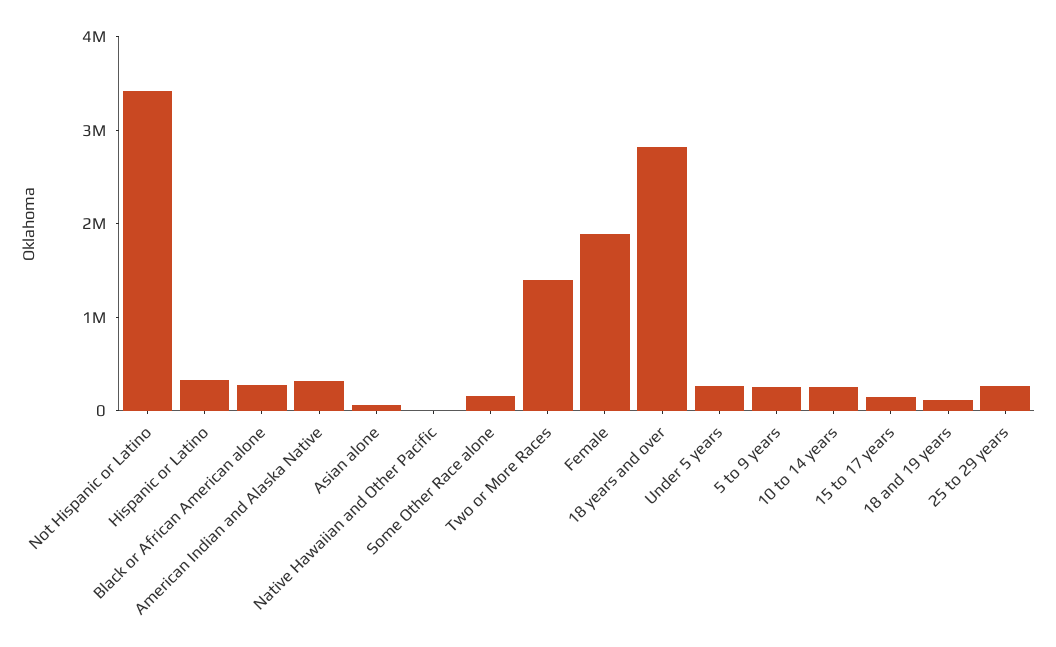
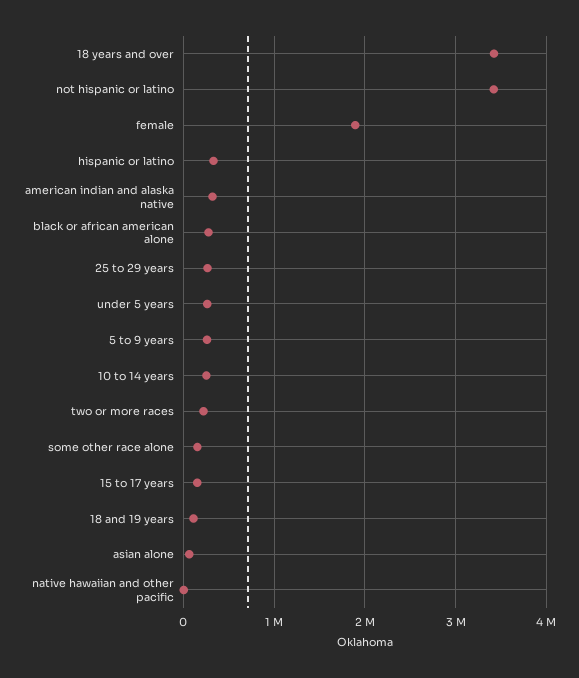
Two or More Races: 1400000 -> 200000
18 years and over: 2800000 -> 3400000

